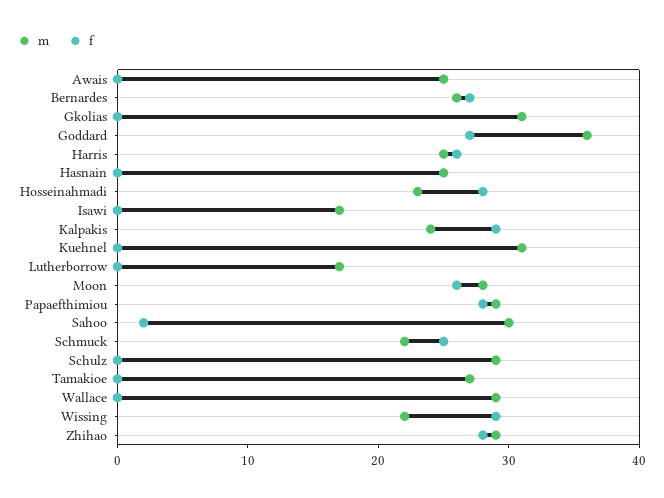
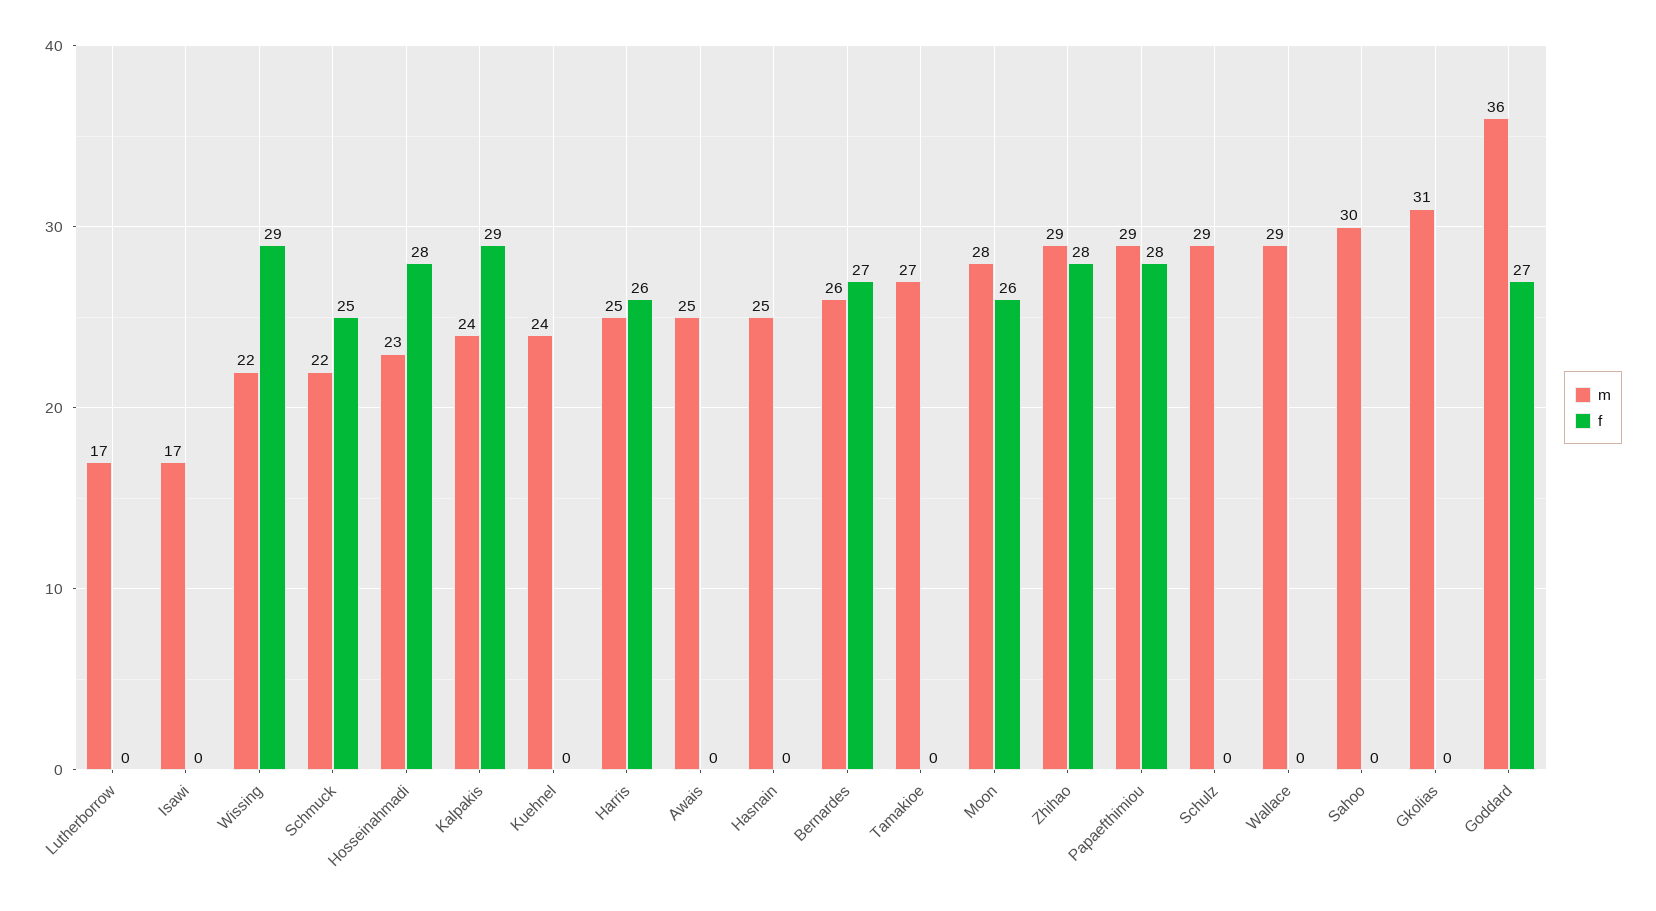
m, Kuehnel: 31 -> 24
f, Sahoo: 2 -> 0

